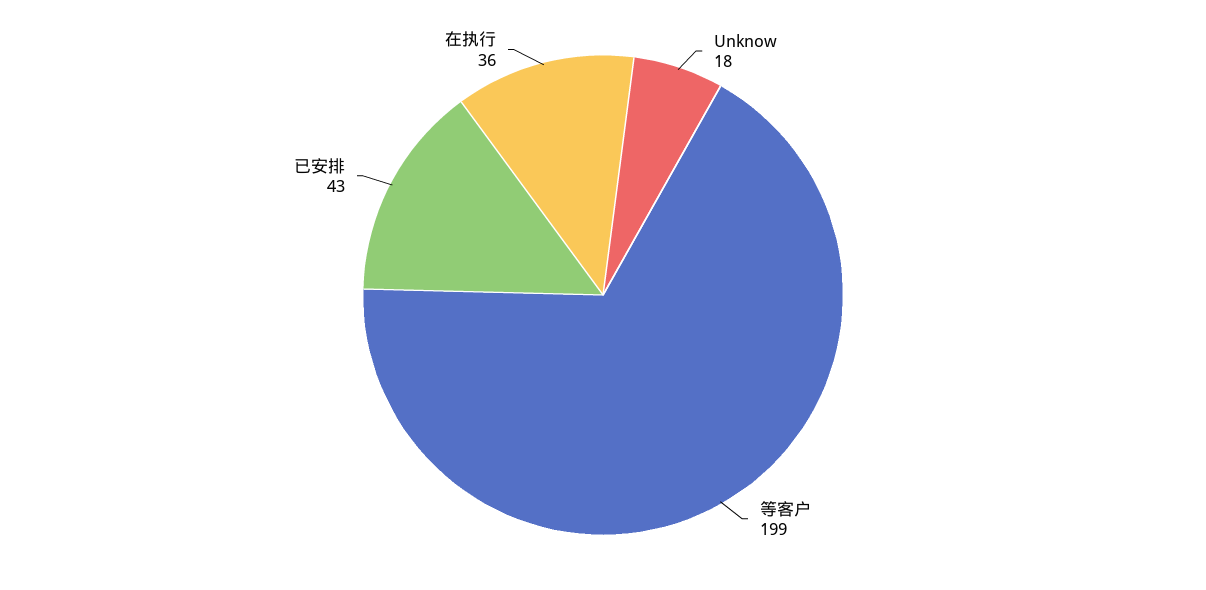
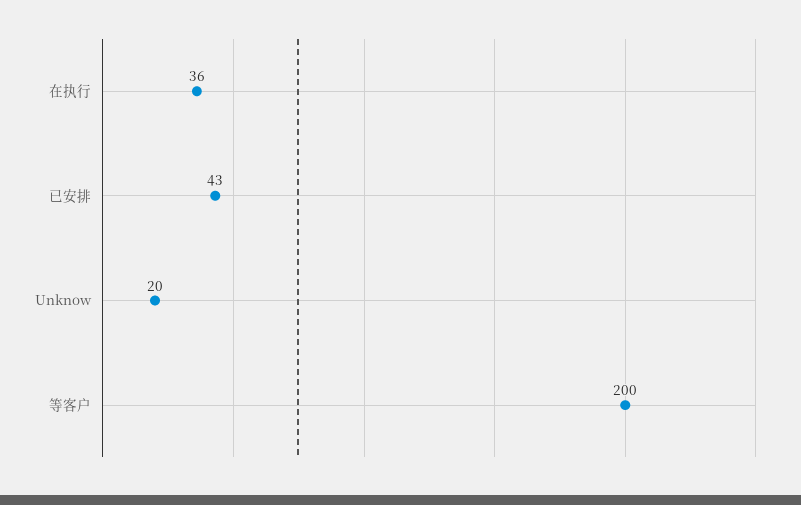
Unknow: 18 -> 20
等客户: 199 -> 200

